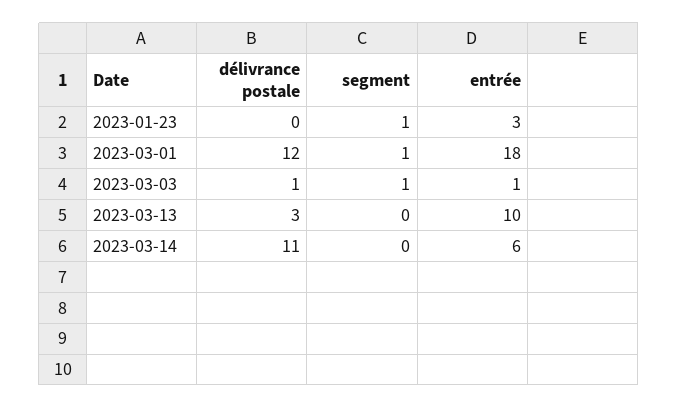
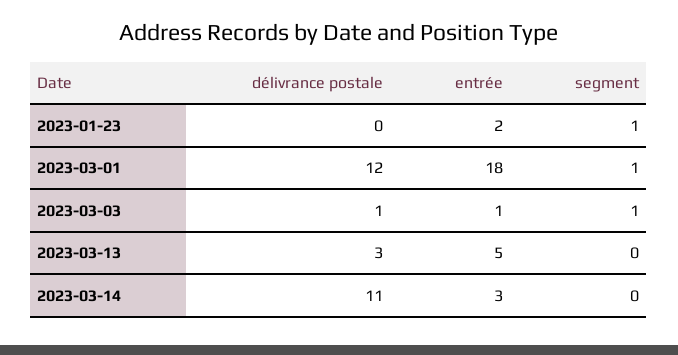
entrée, 2023-01-23: 3 -> 2
entrée, 2023-03-13: 10 -> 5
entrée, 2023-03-14: 6 -> 3

